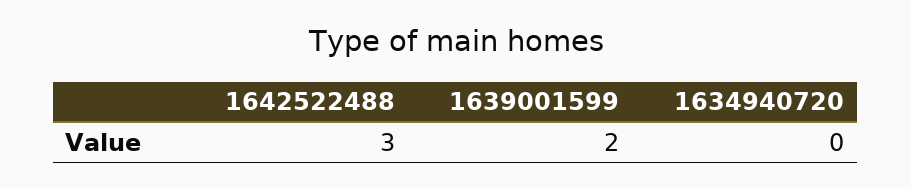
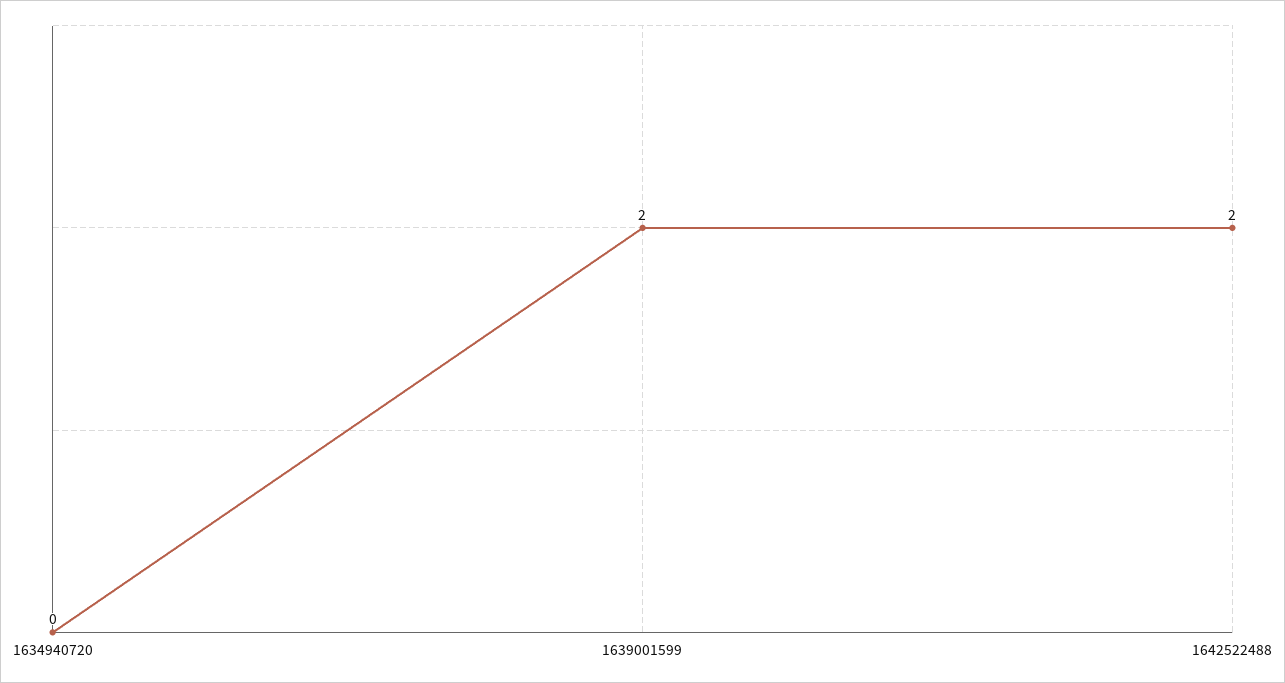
1642522488: 3 -> 2

